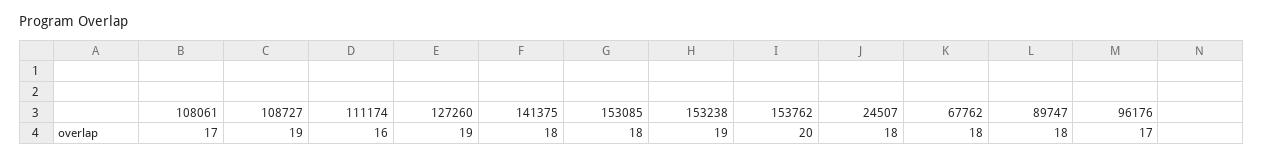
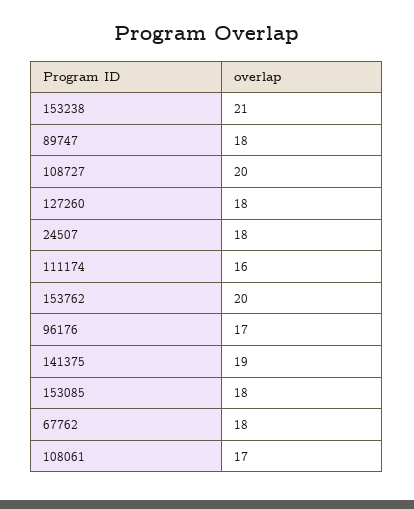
108727: 19 -> 20
127260: 19 -> 18
141375: 18 -> 19
153238: 19 -> 21

